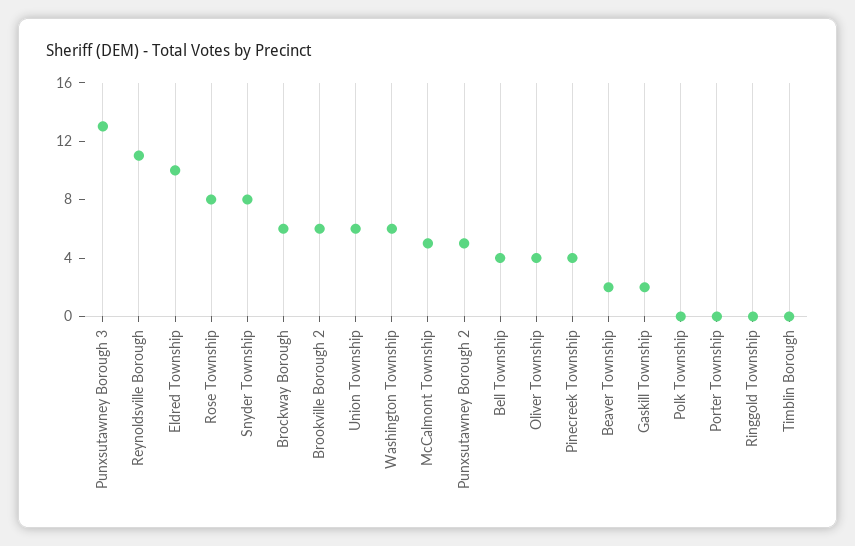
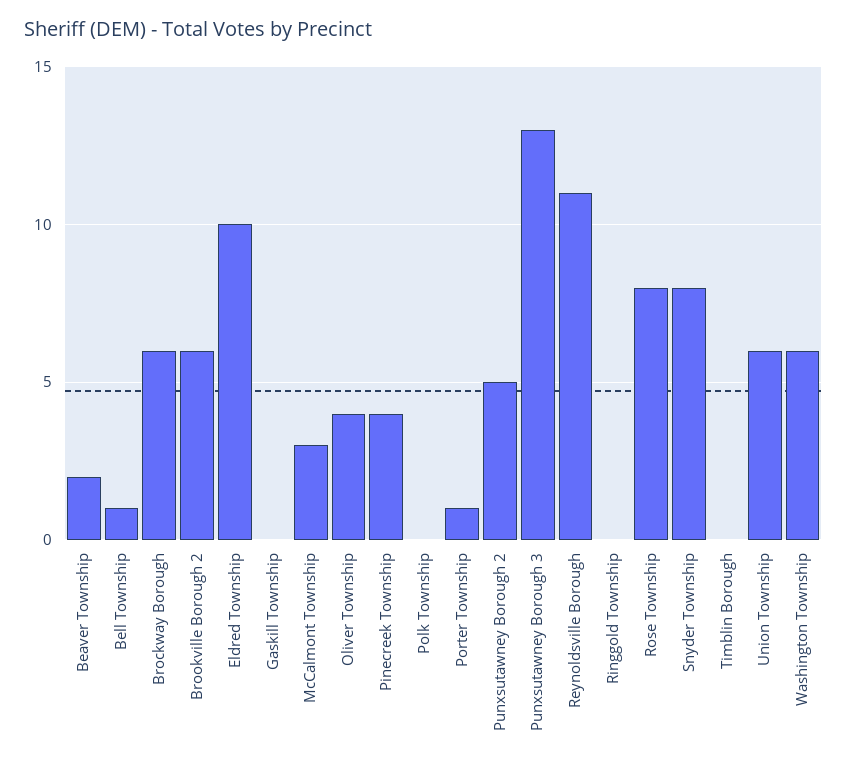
McCalmont Township: 5 -> 3
Bell Township: 4 -> 1
Gaskill Township: 2 -> 0
Porter Township: 0 -> 1

